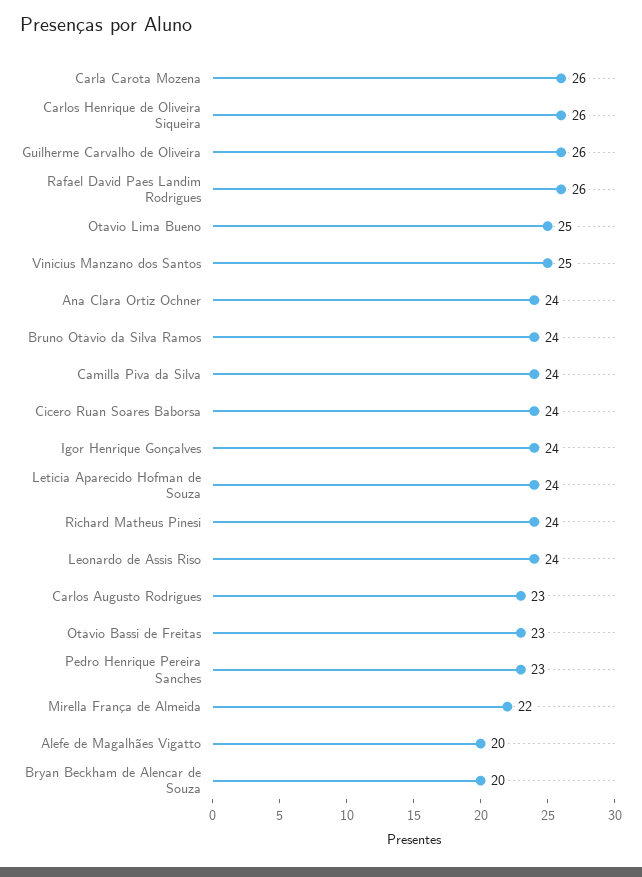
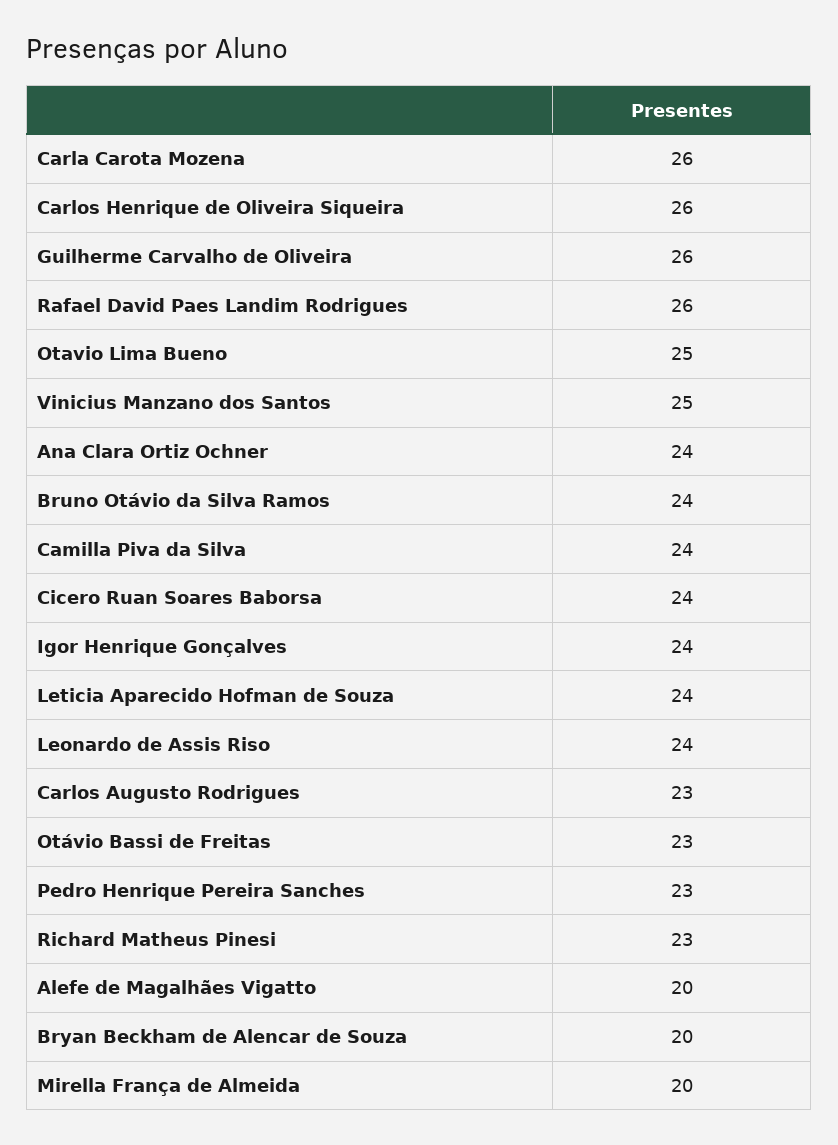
Richard Matheus Pinesi: 24 -> 23
Mirella França de Almeida: 22 -> 20

